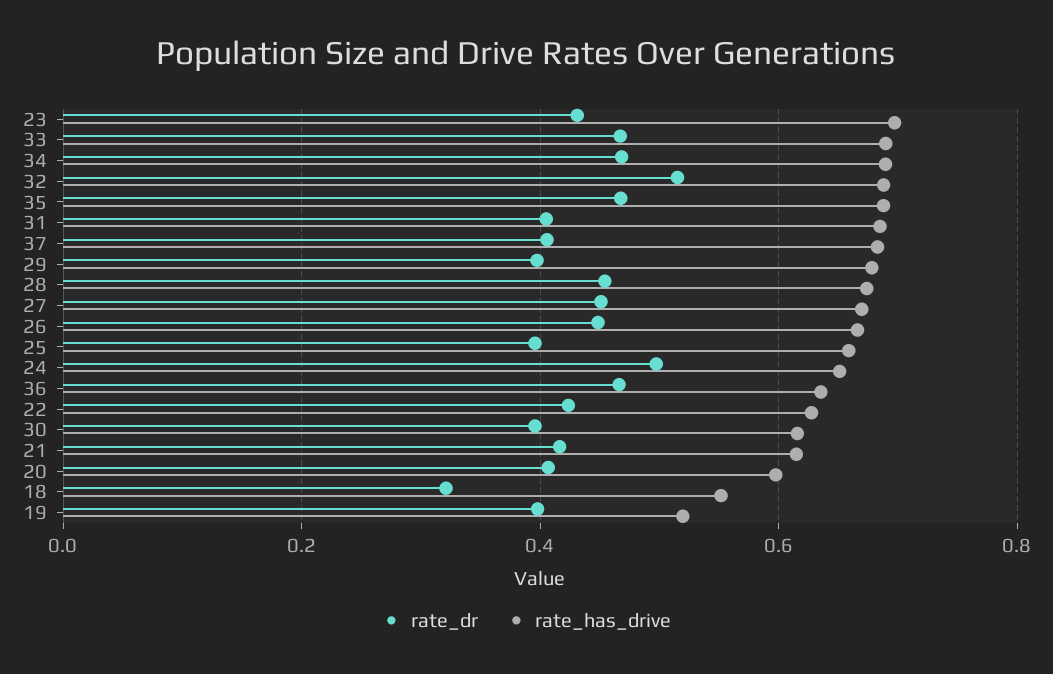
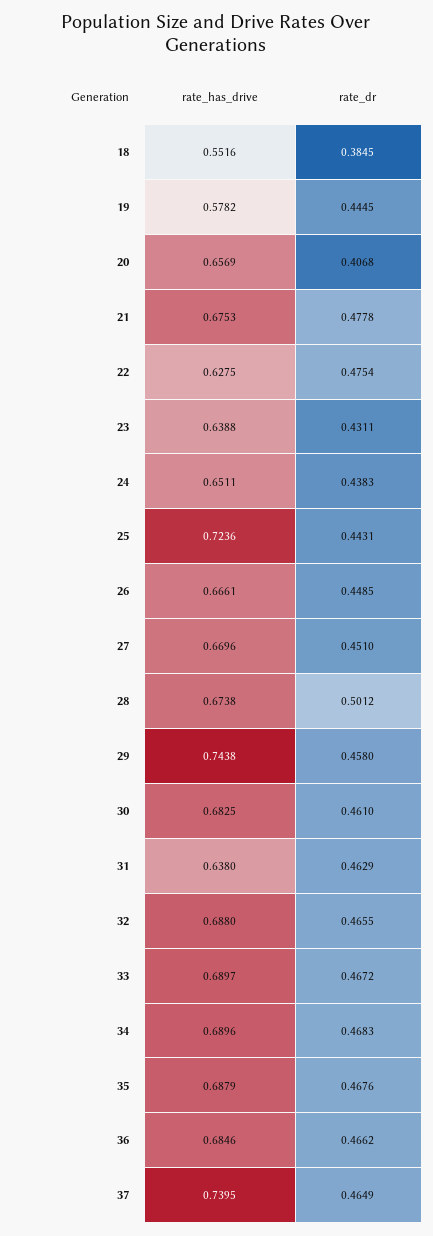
rate_has_drive, 23: 0.7 -> 0.6388
rate_dr, 32: 0.52 -> 0.4655
rate_dr, 31: 0.4 -> 0.4629
rate_has_drive, 31: 0.68 -> 0.638
rate_dr, 37: 0.4 -> 0.4649
rate_has_drive, 37: 0.68 -> 0.7395
rate_dr, 29: 0.4 -> 0.458
rate_has_drive, 29: 0.68 -> 0.7438
rate_dr, 28: 0.46 -> 0.5012
rate_dr, 25: 0.4 -> 0.4431
rate_has_drive, 25: 0.66 -> 0.7236
rate_dr, 24: 0.5 -> 0.4383
rate_has_drive, 36: 0.64 -> 0.6846
rate_dr, 22: 0.42 -> 0.4754
rate_dr, 30: 0.4 -> 0.461
rate_has_drive, 30: 0.62 -> 0.6825
rate_dr, 21: 0.42 -> 0.4778
rate_has_drive, 21: 0.62 -> 0.6753
rate_has_drive, 20: 0.6 -> 0.6569
rate_dr, 18: 0.32 -> 0.3845
rate_dr, 19: 0.4 -> 0.4445
rate_has_drive, 19: 0.52 -> 0.5782

